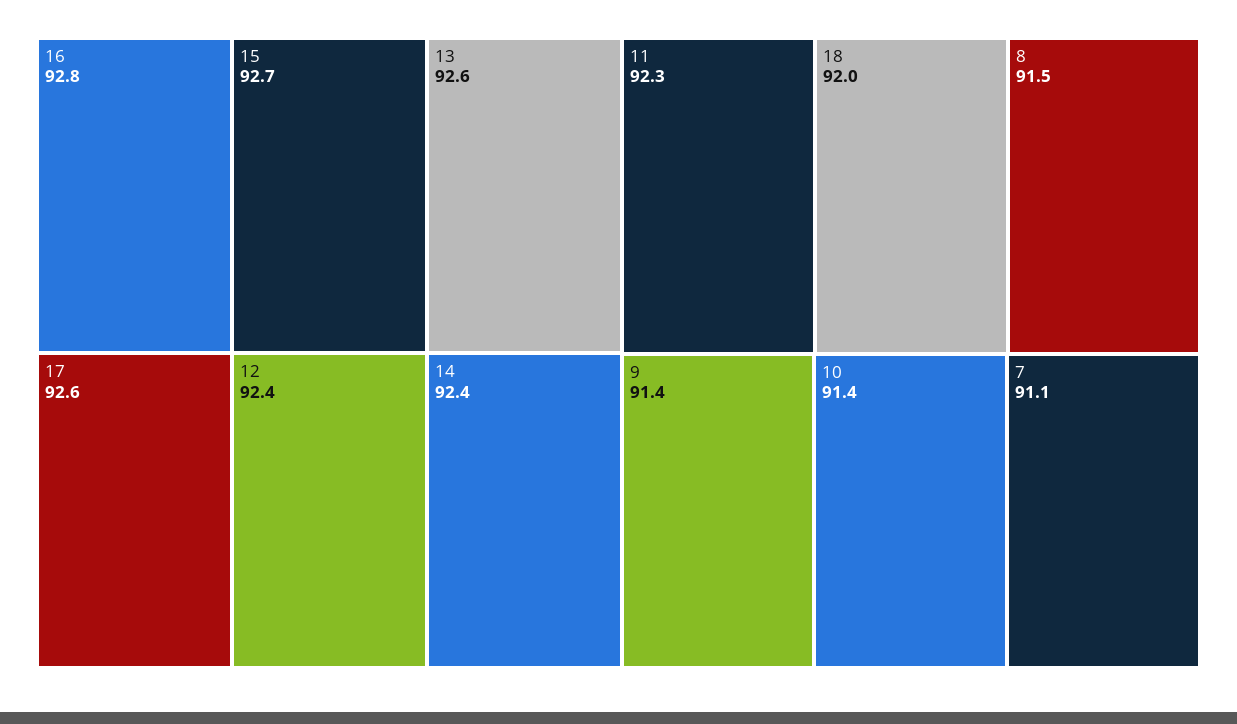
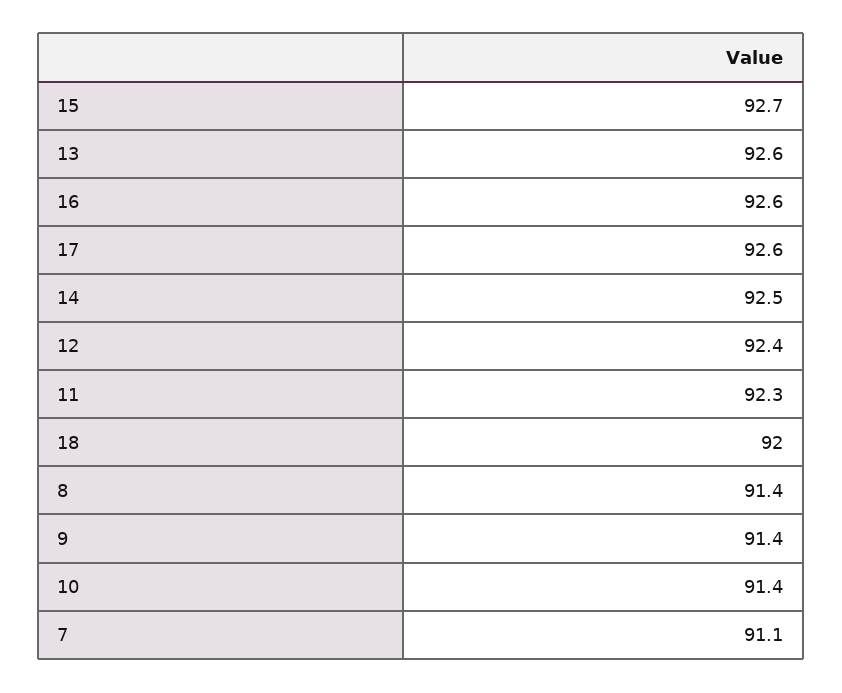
16: 92.8 -> 92.6
14: 92.4 -> 92.5
8: 91.5 -> 91.4

